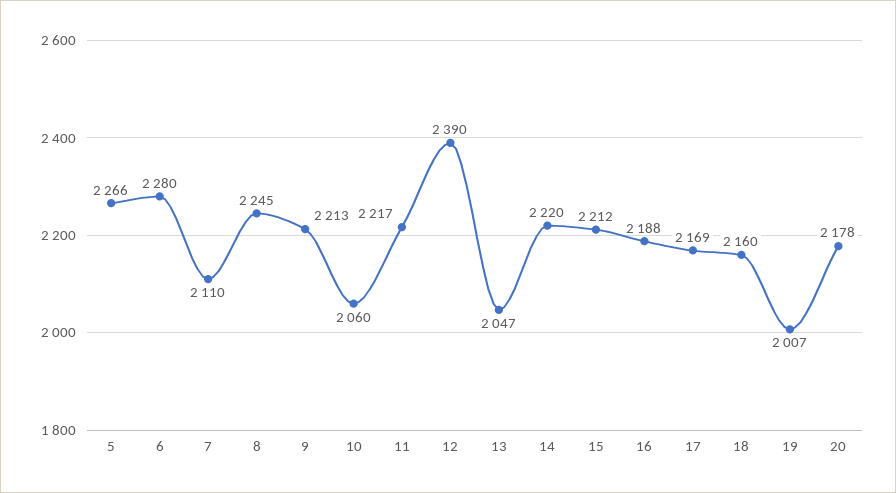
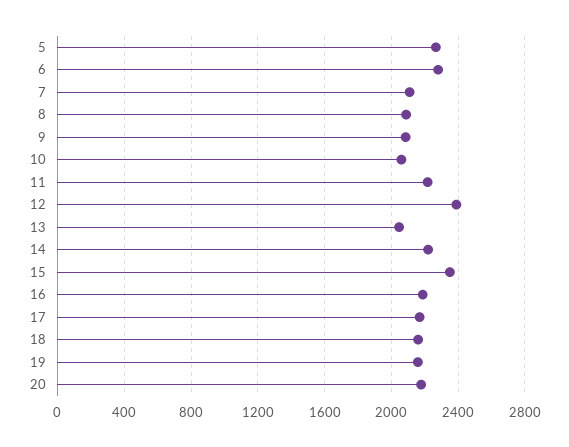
8: 2245 -> 2100
9: 2213 -> 2100
15: 2212 -> 2350
19: 2007 -> 2150

